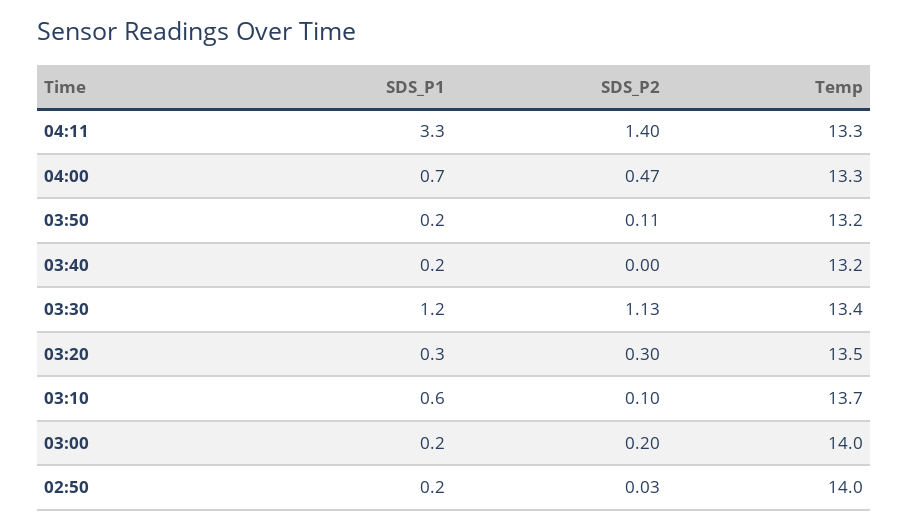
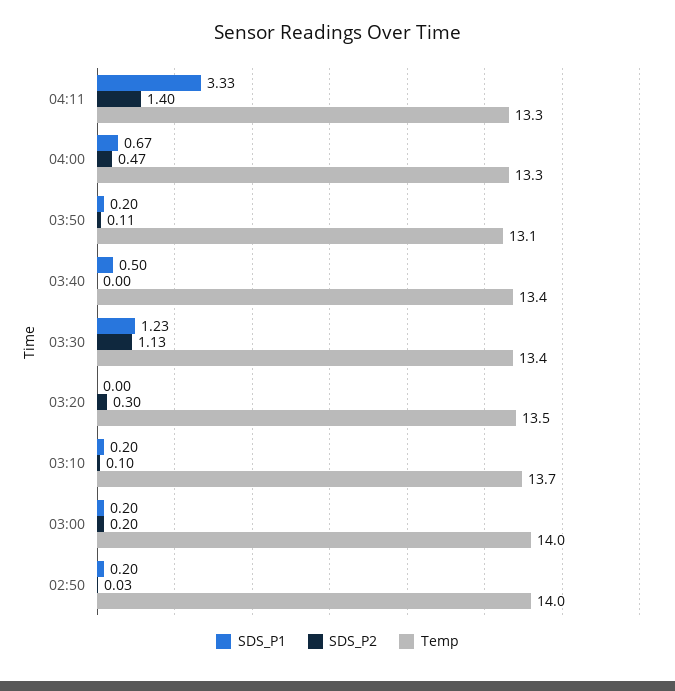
Temp, 03:50: 13.2 -> 13.1
SDS_P1, 03:40: 0.2 -> 0.5
Temp, 03:40: 13.2 -> 13.4
SDS_P1, 03:20: 0.3 -> 0
SDS_P1, 03:10: 0.6 -> 0.2

